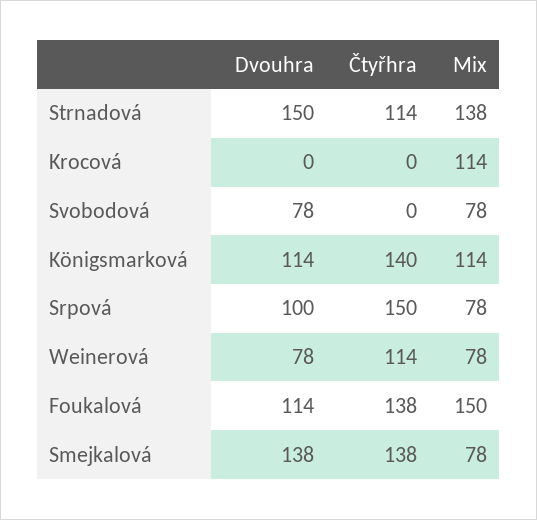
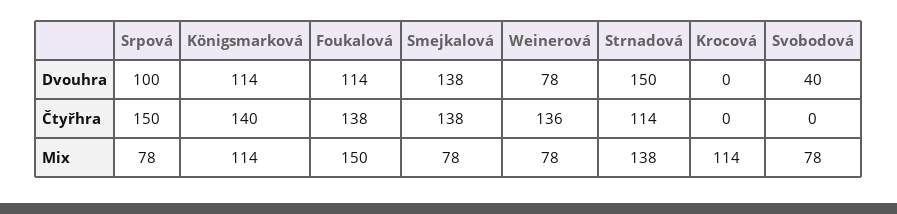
Dvouhra, Svobodová: 78 -> 40
Čtyřhra, Weinerová: 114 -> 136

